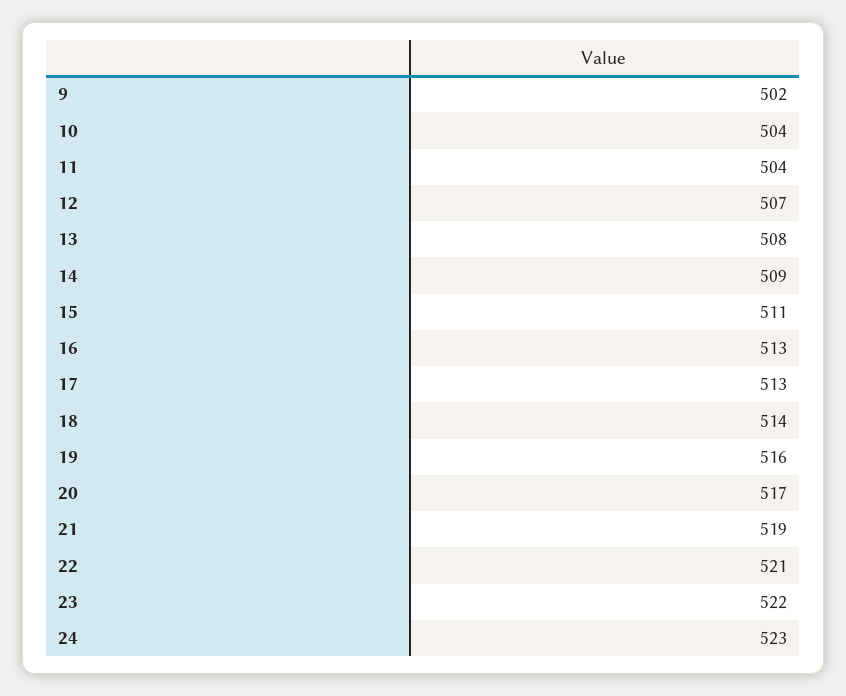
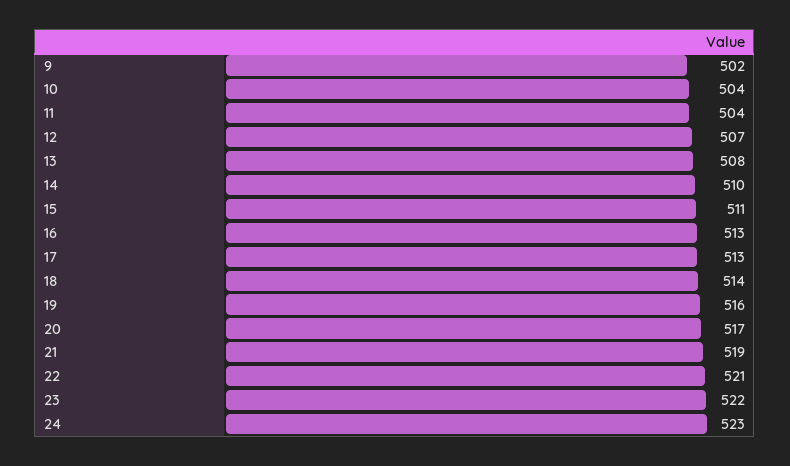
14: 509 -> 510

